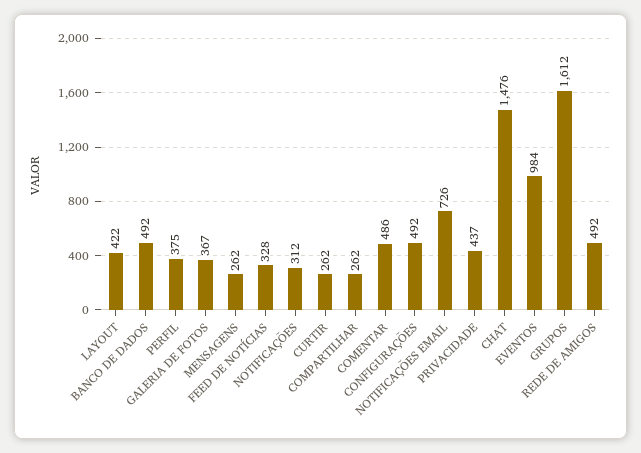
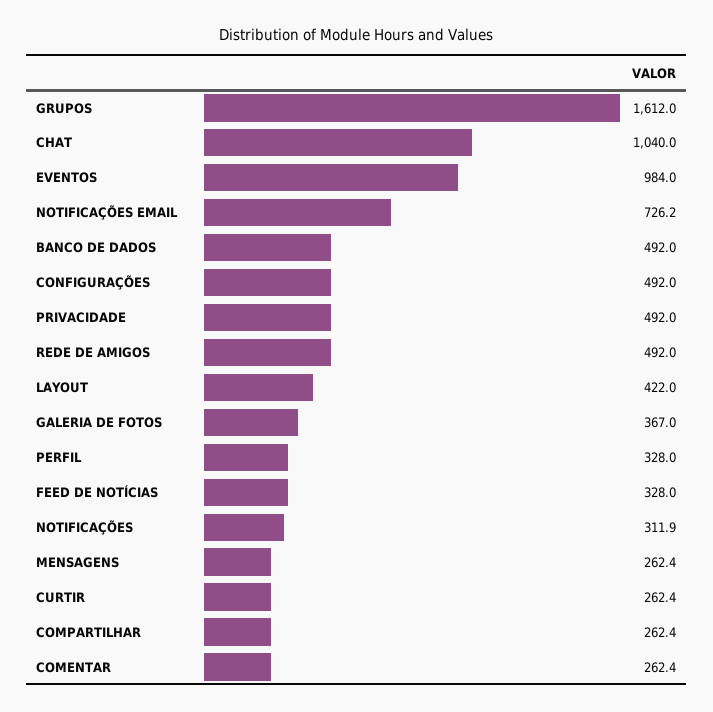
PERFIL: 375 -> 328
COMENTAR: 486 -> 262.4
PRIVACIDADE: 437 -> 492
CHAT: 1476 -> 1040

